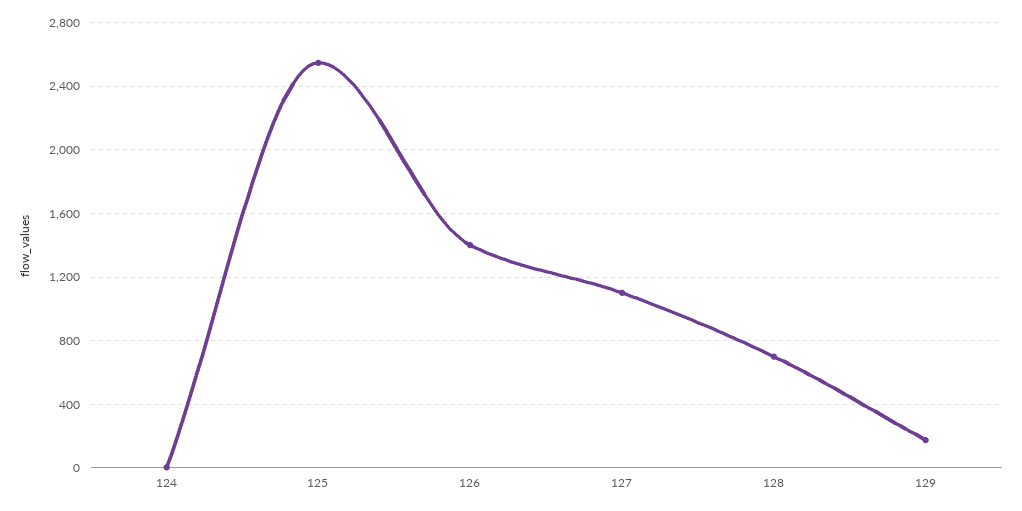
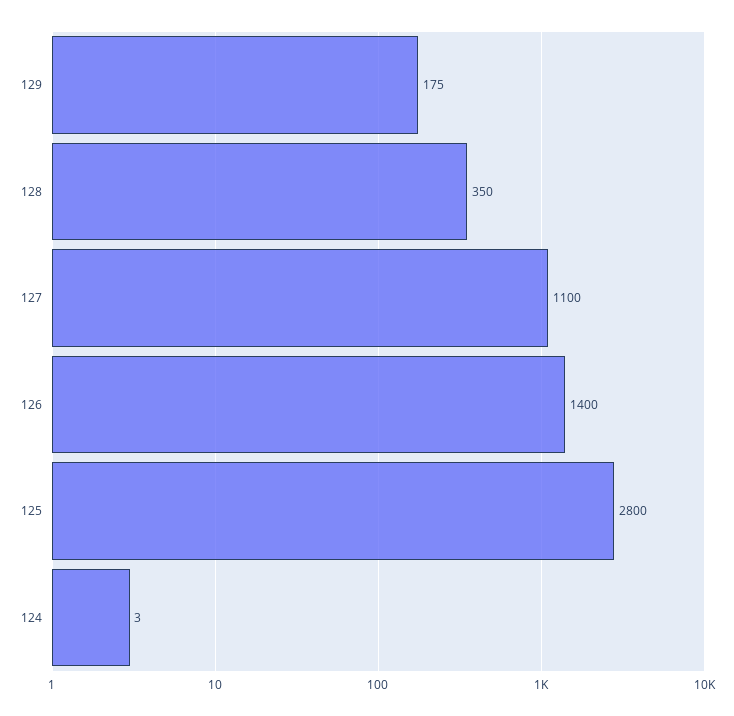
125: 2550 -> 2800
128: 700 -> 350

